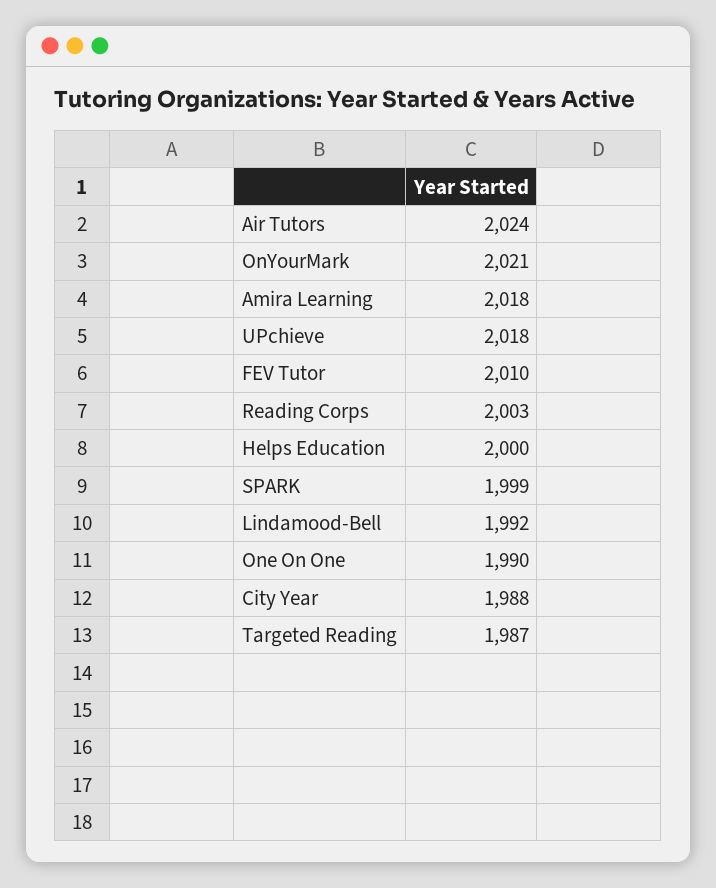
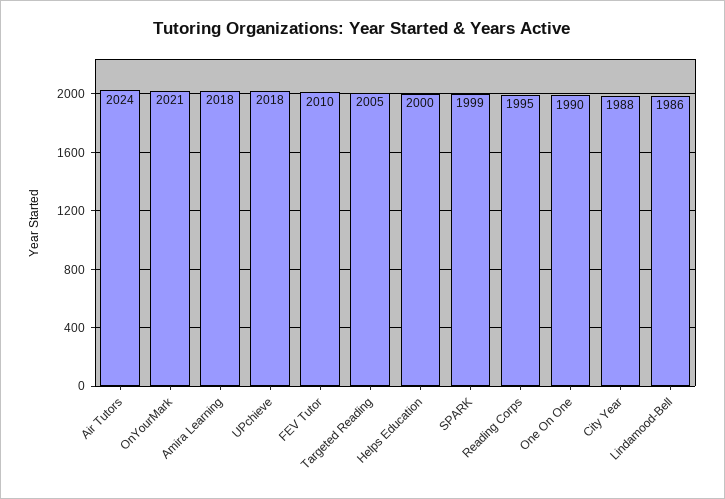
Reading Corps: 2003 -> 1995
Lindamood-Bell: 1992 -> 1986
Targeted Reading: 1987 -> 2005

